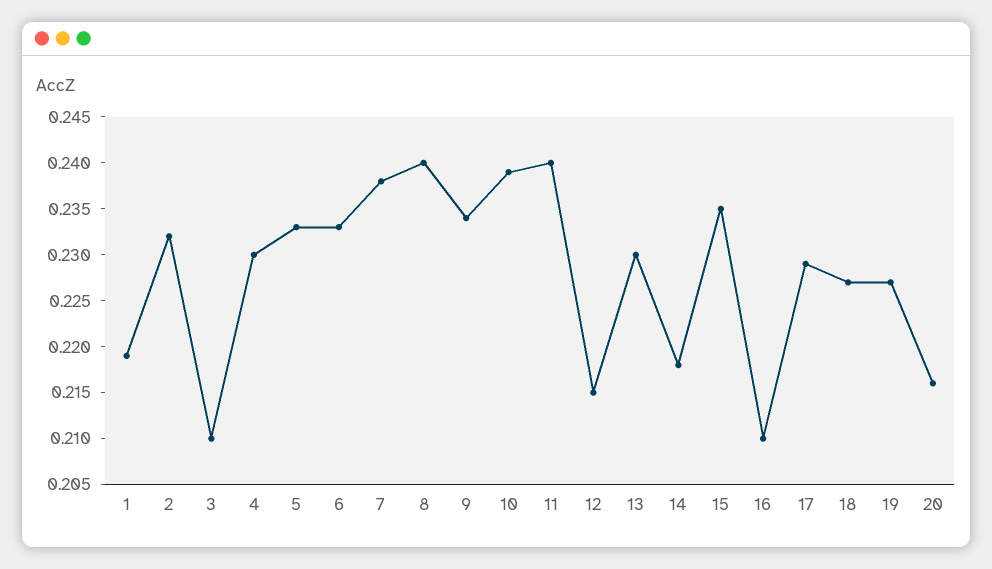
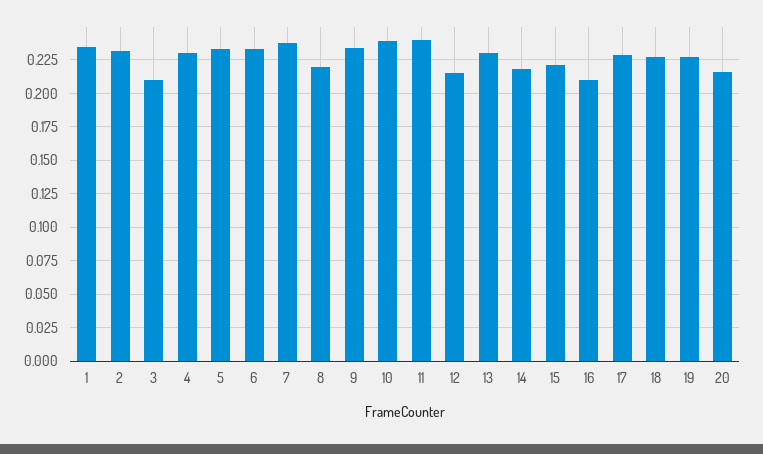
1: 0.219 -> 0.235
8: 0.24 -> 0.22
15: 0.235 -> 0.22

